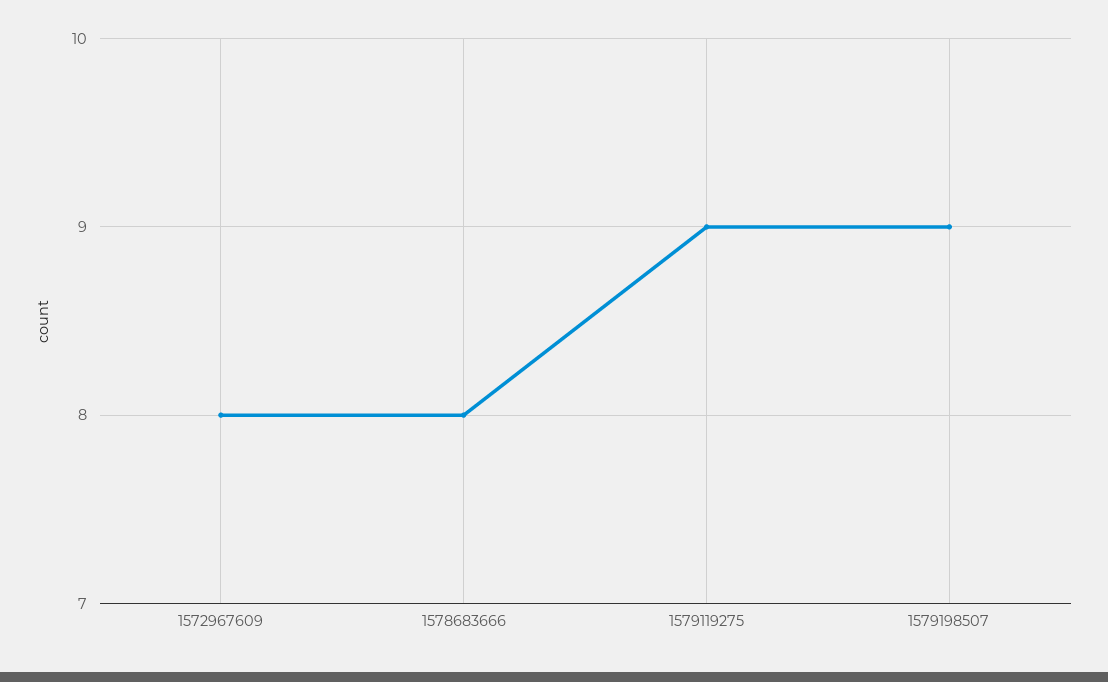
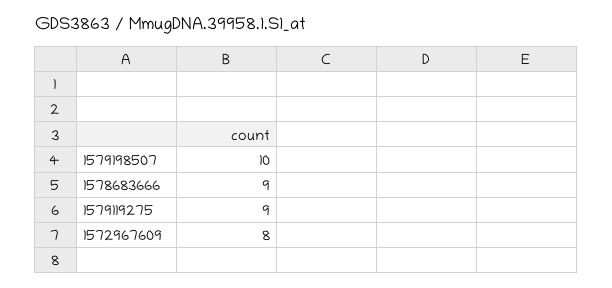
1578683666: 8 -> 9
1579198507: 9 -> 10

